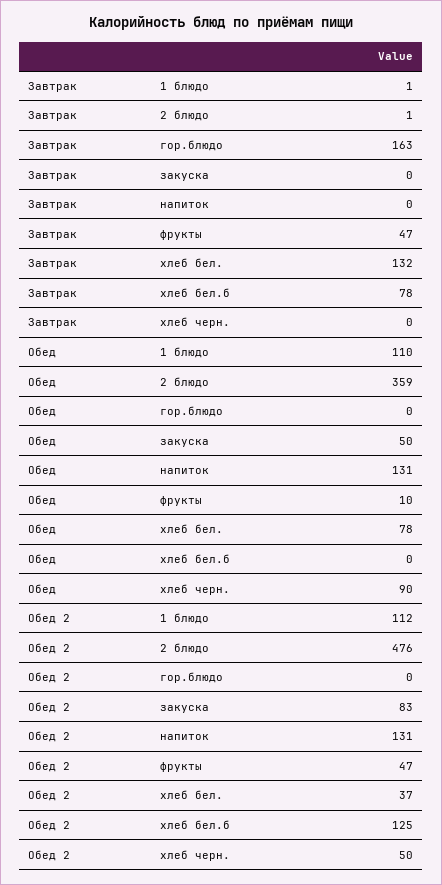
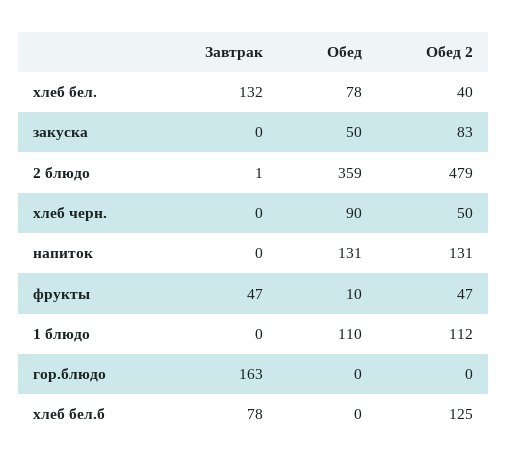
Завтрак, 1 блюдо: 1 -> 0
Обед 2, 2 блюдо: 476 -> 479
Обед 2, хлеб бел.: 37 -> 40

